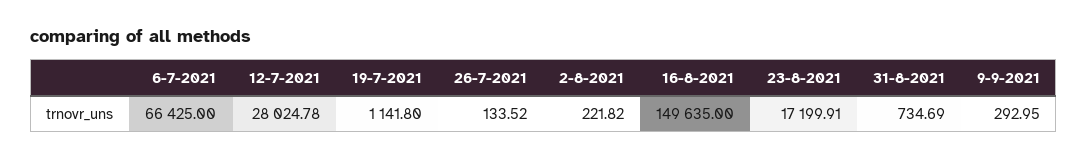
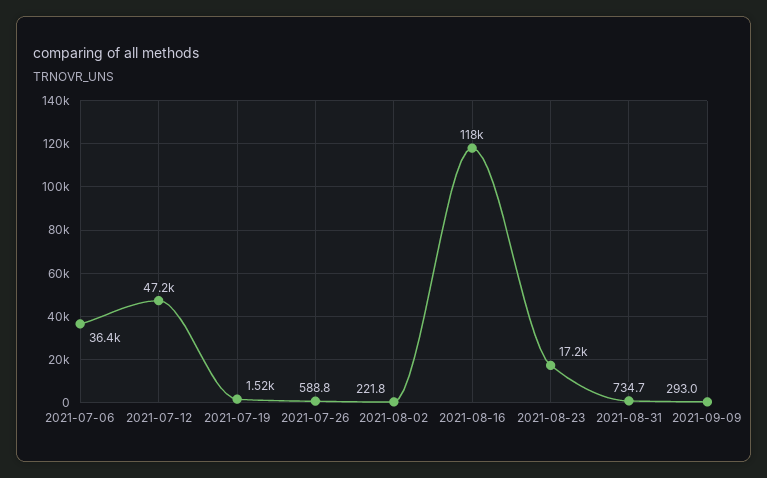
6-7-2021: 66425 -> 36400
12-7-2021: 28024.78 -> 47200
19-7-2021: 1141.8 -> 1520
26-7-2021: 133.52 -> 588.8
16-8-2021: 149635 -> 118000

